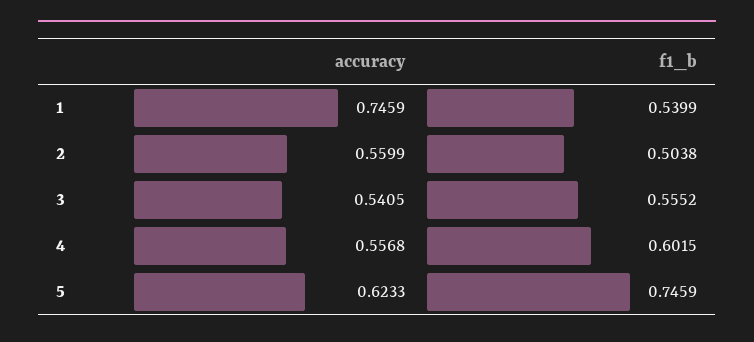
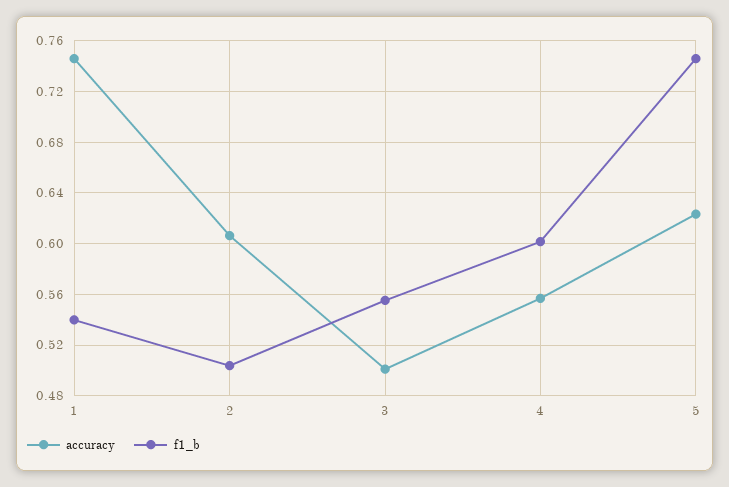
accuracy, 2: 0.5599 -> 0.605
accuracy, 3: 0.5405 -> 0.5

